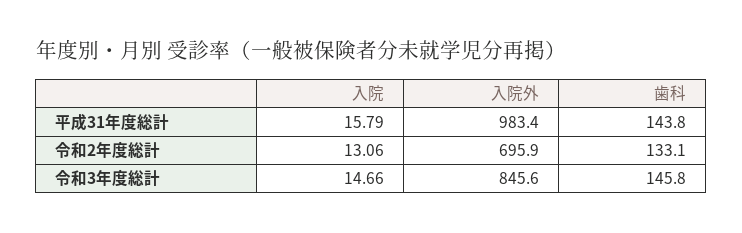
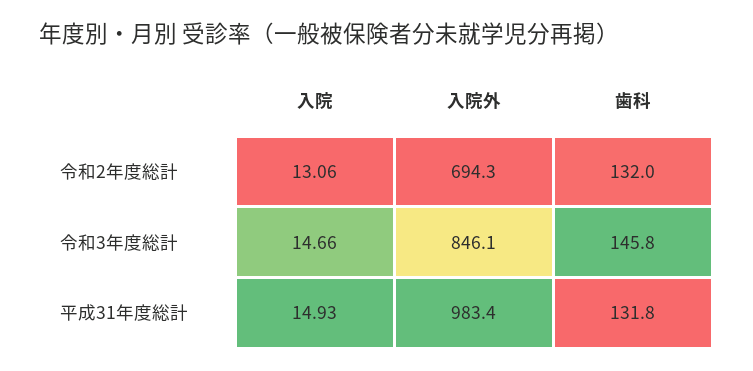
入院, 平成31年度総計: 15.79 -> 14.93
歯科, 平成31年度総計: 143.8 -> 131.8
入院外, 令和2年度総計: 695.9 -> 694.3
歯科, 令和2年度総計: 133.1 -> 132
入院外, 令和3年度総計: 845.6 -> 846.1

